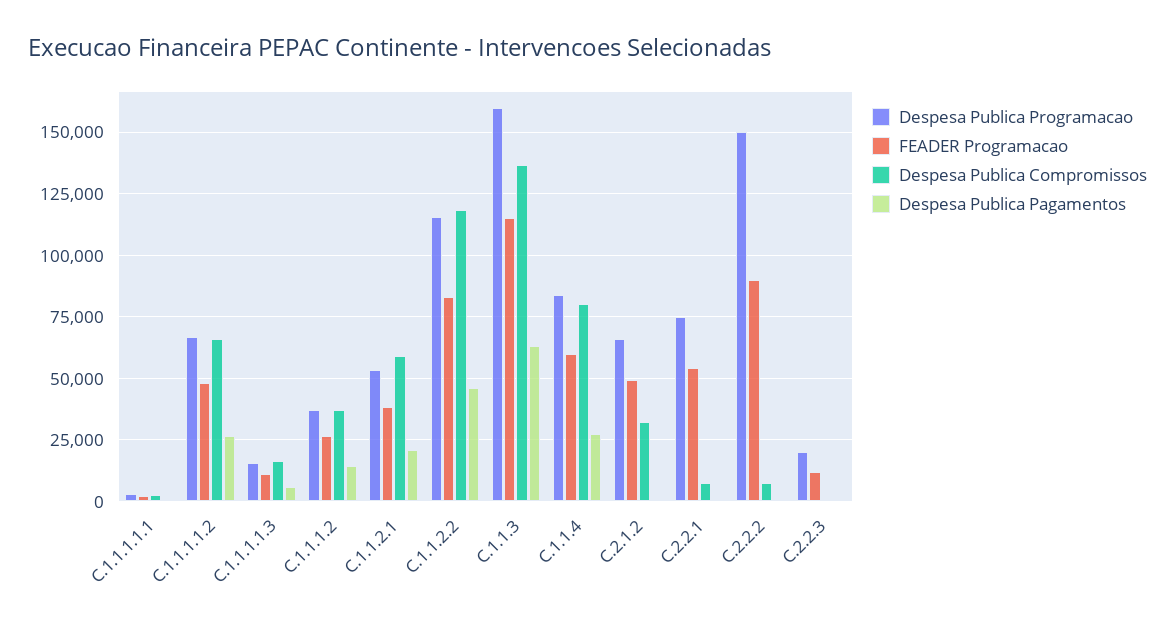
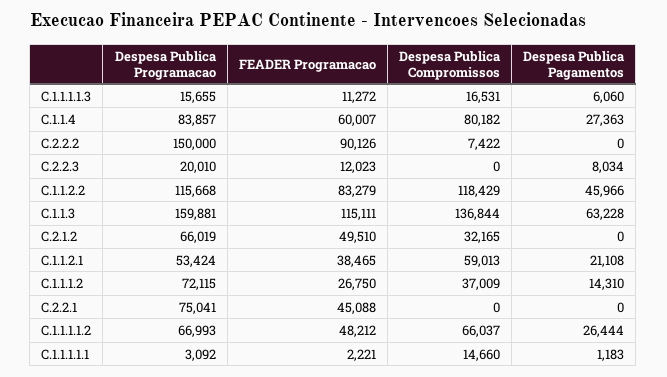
Despesa Publica Compromissos, C.1.1.1.1.1: 2500 -> 14660
Despesa Publica Programacao, C.1.1.1.2: 37500 -> 72115
FEADER Programacao, C.2.2.1: 55000 -> 45088
Despesa Publica Compromissos, C.2.2.1: 7500 -> 0
Despesa Publica Pagamentos, C.2.2.3: 0 -> 8034

